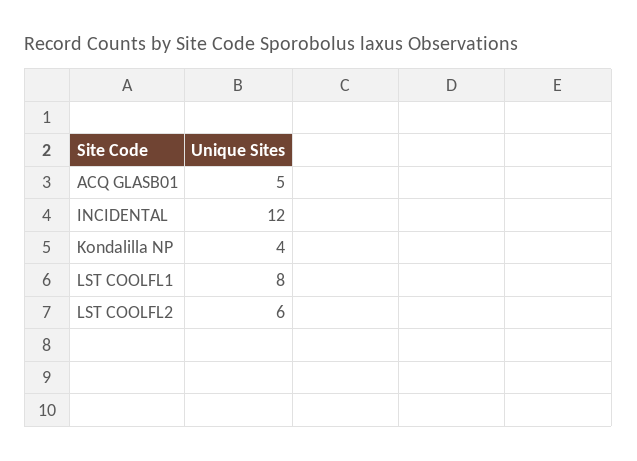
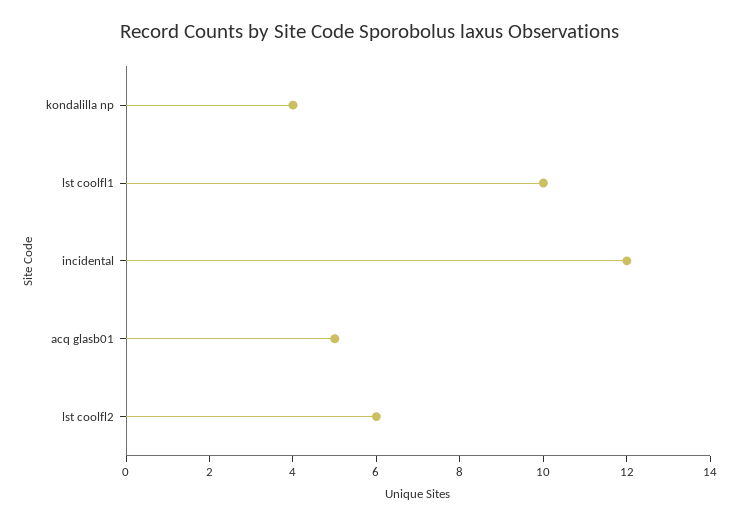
LST COOLFL1: 8 -> 10

